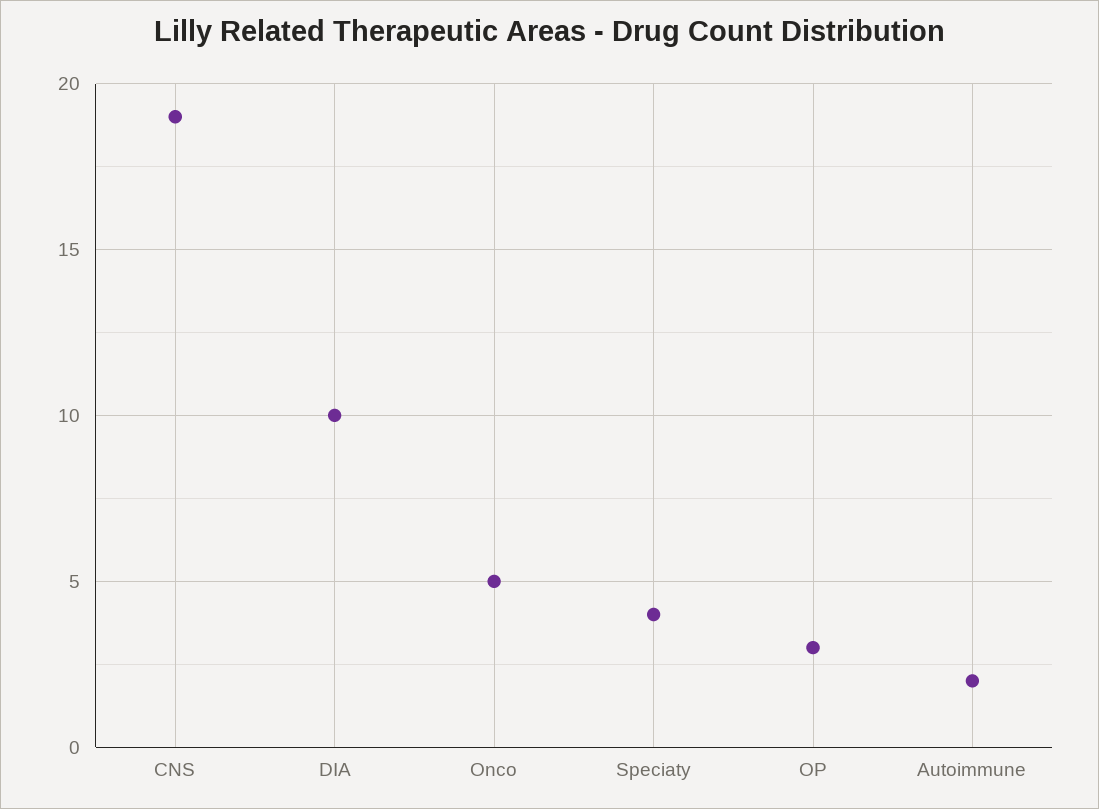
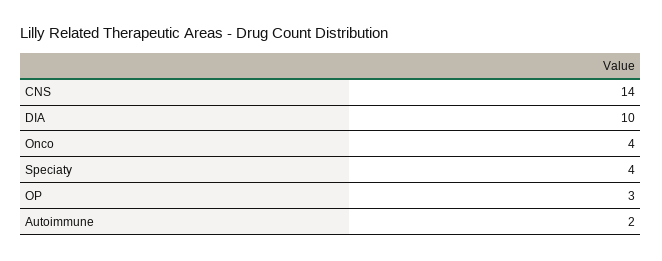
CNS: 19 -> 14
Onco: 5 -> 4

